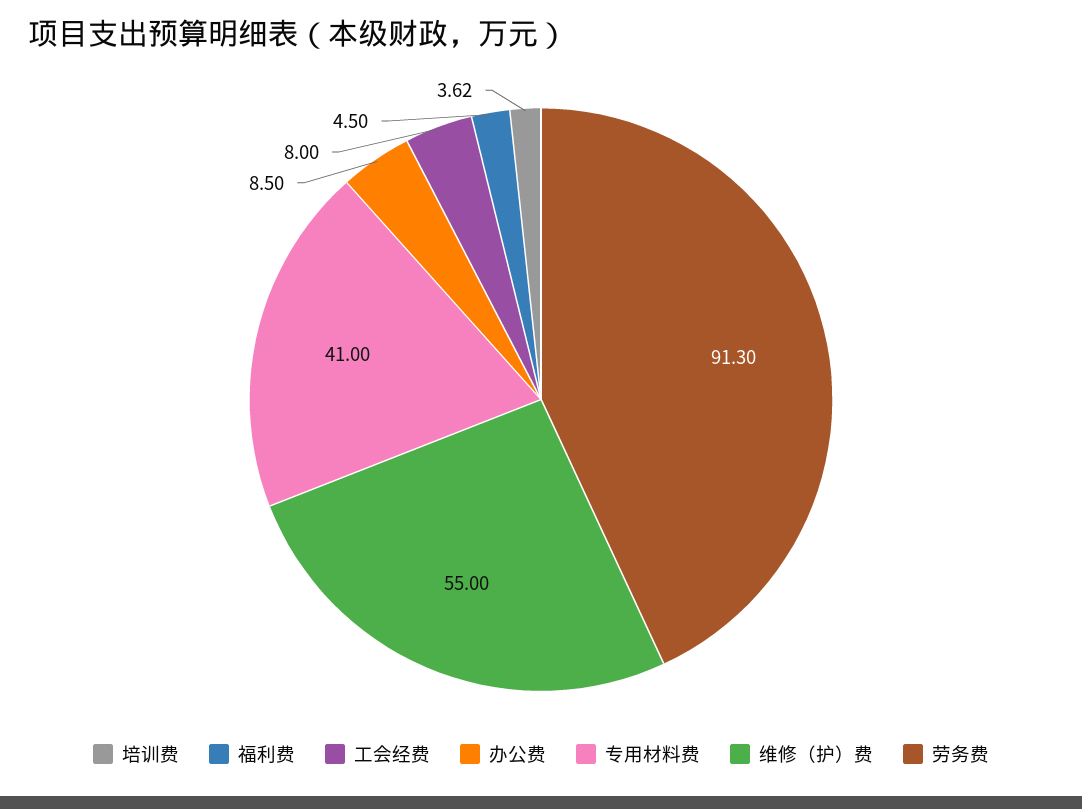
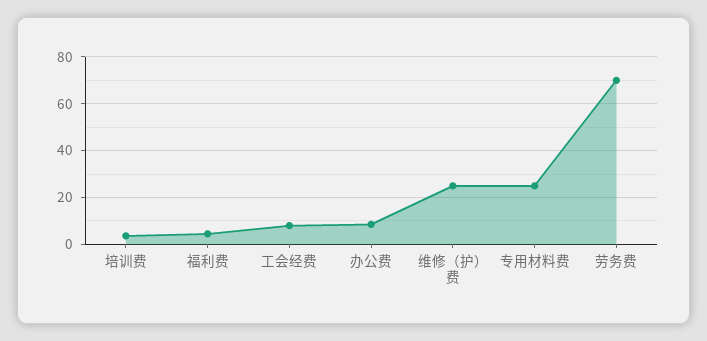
专用材料费: 41 -> 25
维修（护）费: 55 -> 25
劳务费: 91.3 -> 70

